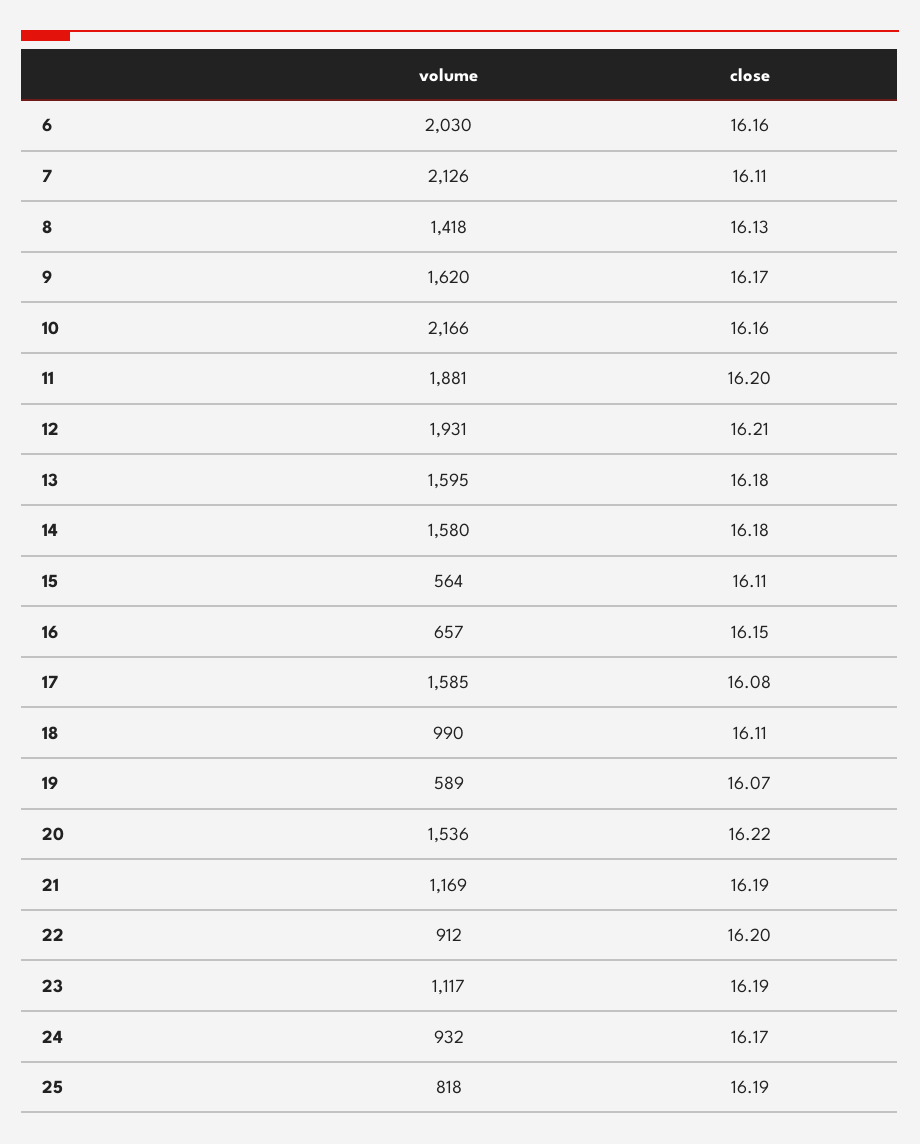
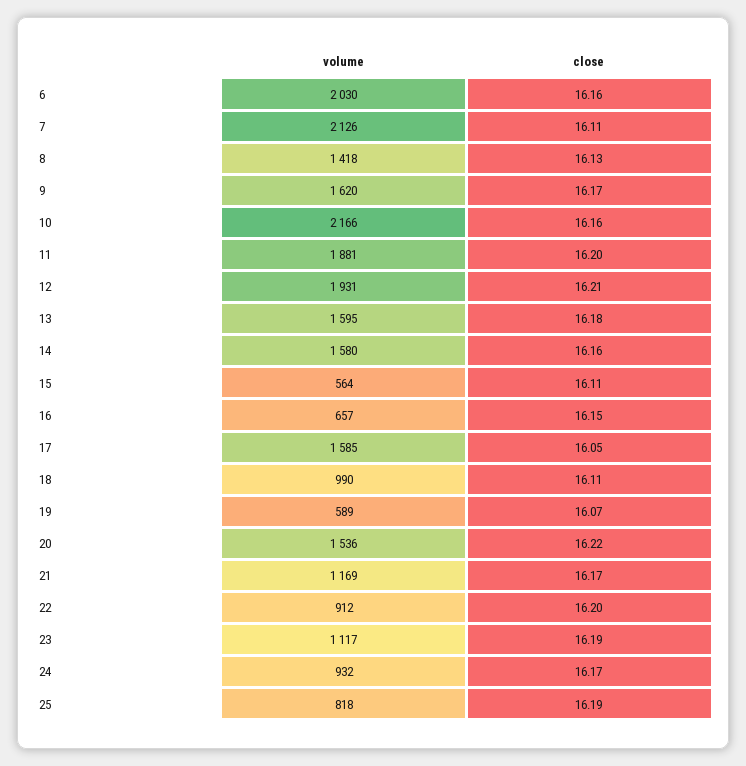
close, 14: 16.18 -> 16.16
close, 17: 16.08 -> 16.05
close, 21: 16.19 -> 16.17

